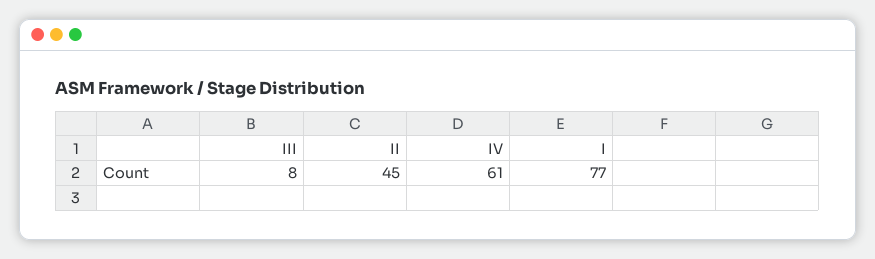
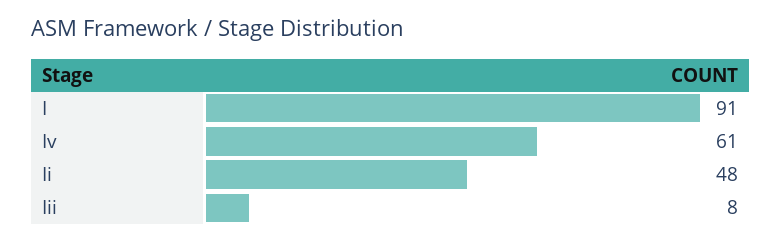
II: 45 -> 48
I: 77 -> 91

